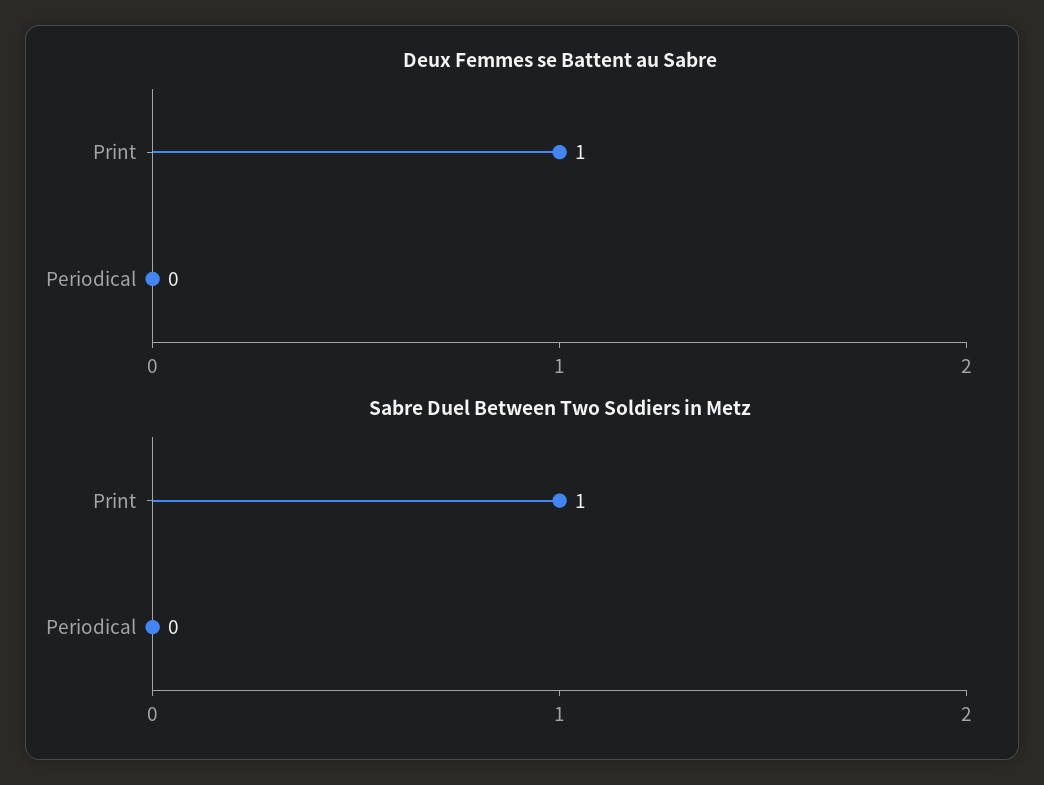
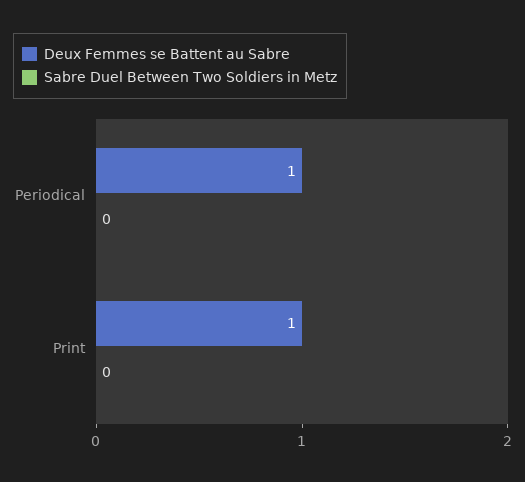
Deux Femmes se Battent au Sabre, Periodical: 0 -> 1
Sabre Duel Between Two Soldiers in Metz, Print: 1 -> 0

